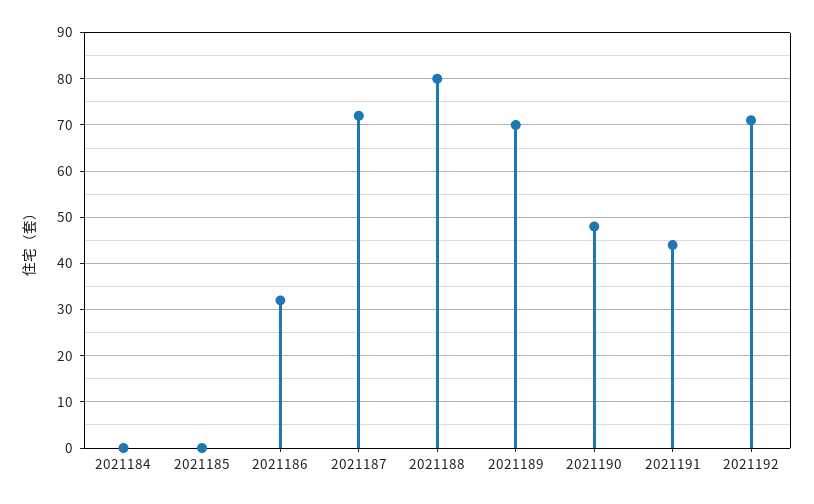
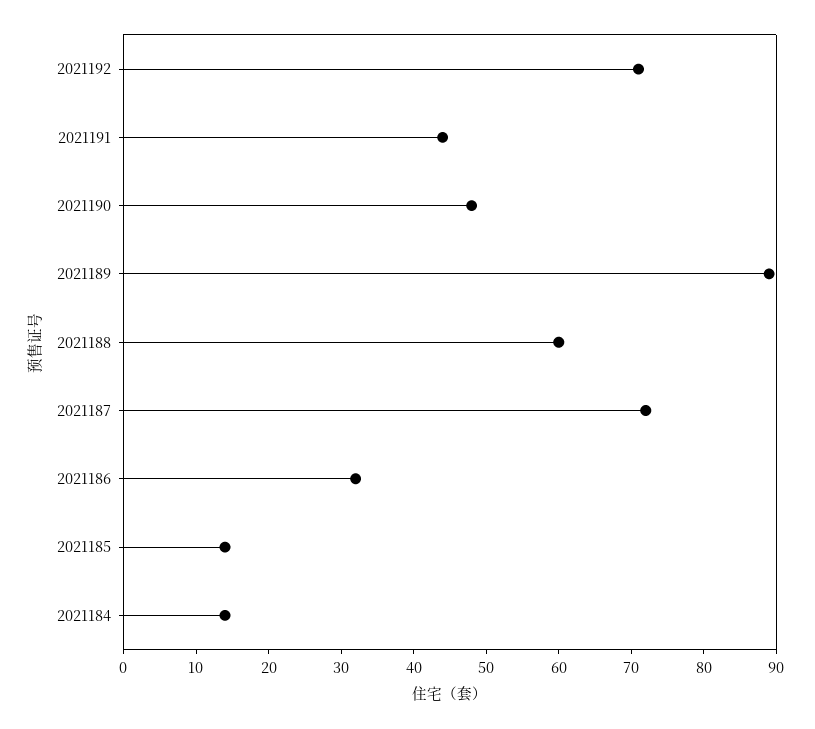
2021184: 0 -> 15
2021185: 0 -> 15
2021188: 80 -> 60
2021189: 70 -> 90

